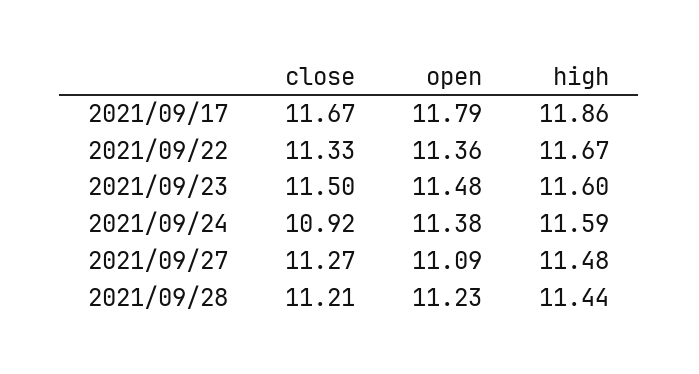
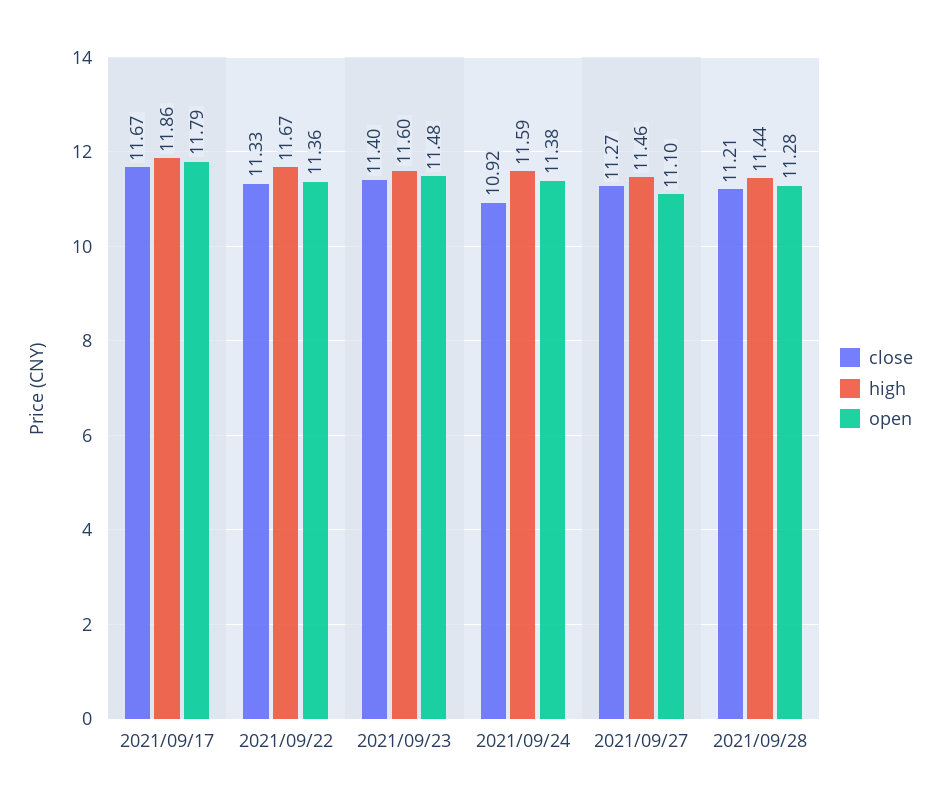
close, 2021/09/23: 11.5 -> 11.4
open, 2021/09/27: 11.09 -> 11.1
high, 2021/09/27: 11.48 -> 11.46
open, 2021/09/28: 11.23 -> 11.28

